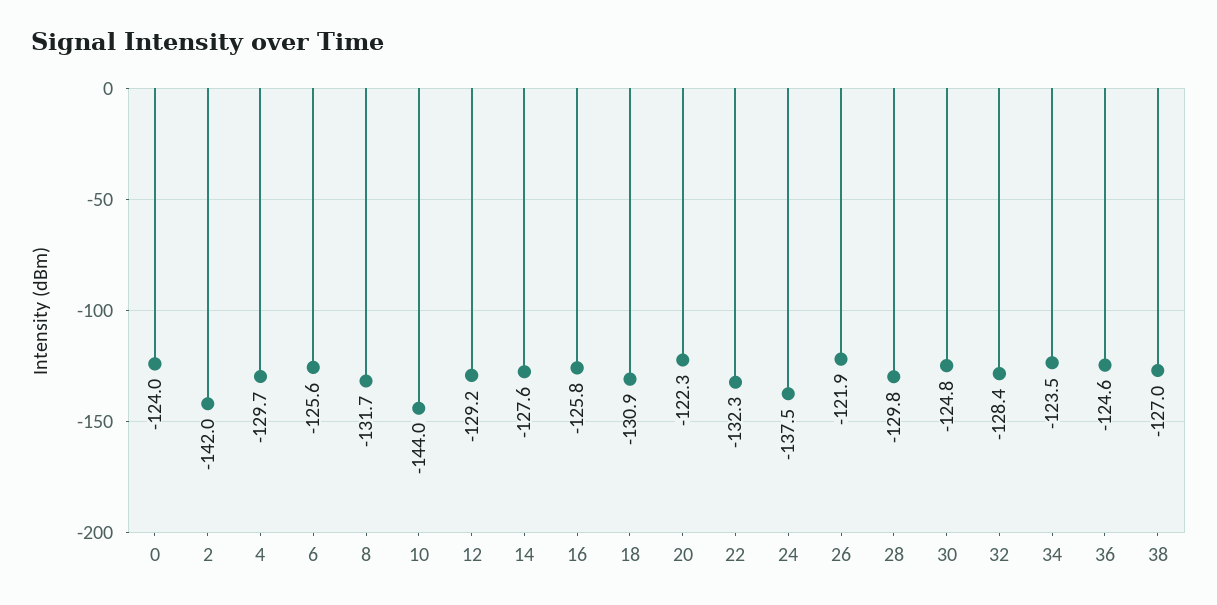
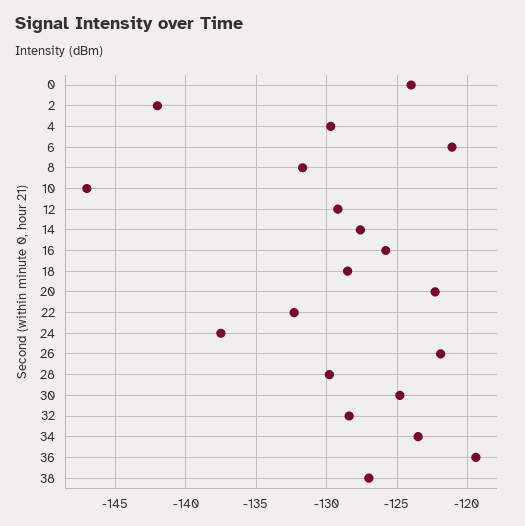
6: -125.6 -> -121
10: -144 -> -147
18: -130.9 -> -128.5
36: -124.6 -> -119.5

